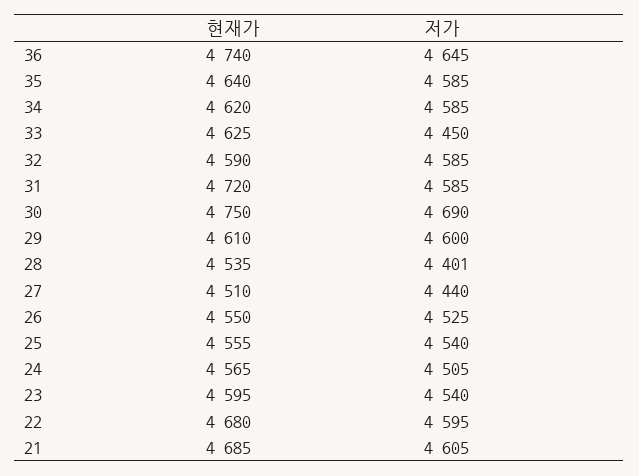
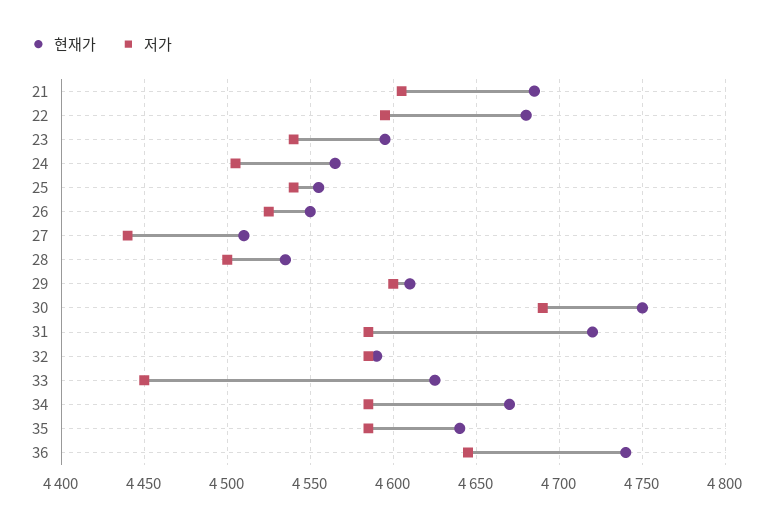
현재가, 34: 4620 -> 4670
저가, 28: 4401 -> 4500

